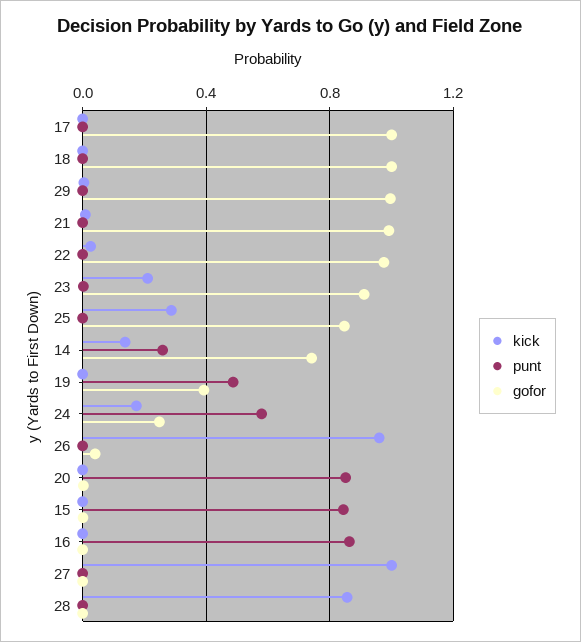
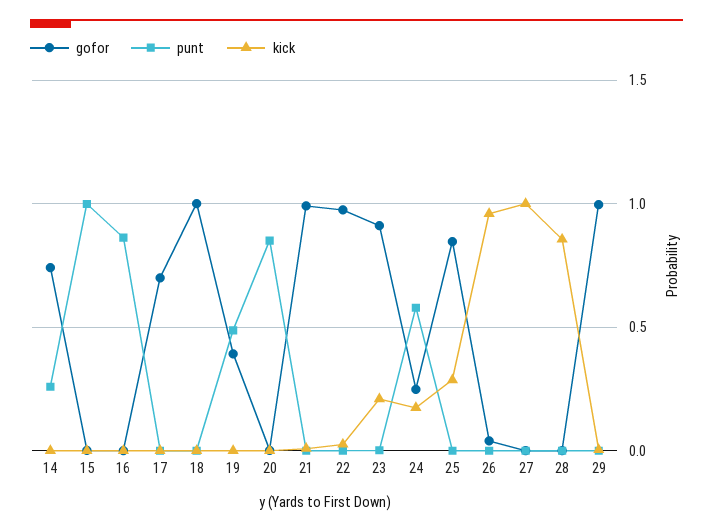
gofor, 17: 1 -> 0.7
kick, 14: 0.15 -> 0
punt, 15: 0.85 -> 1

